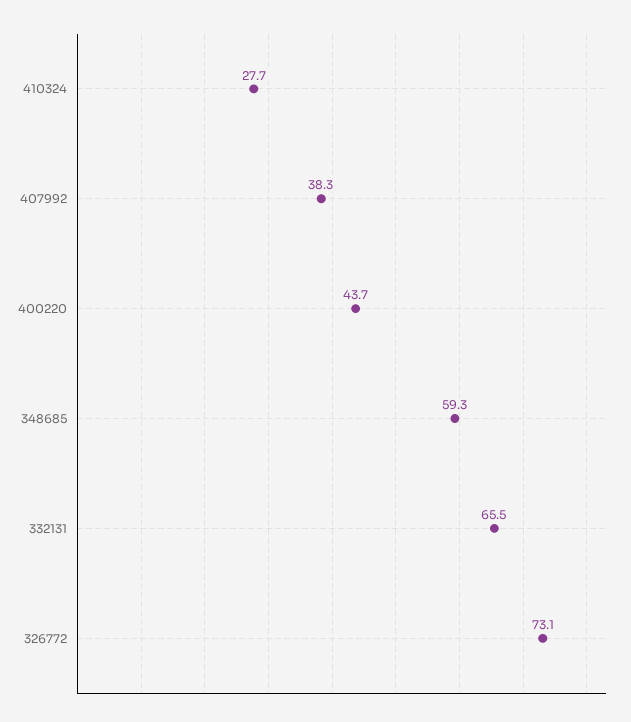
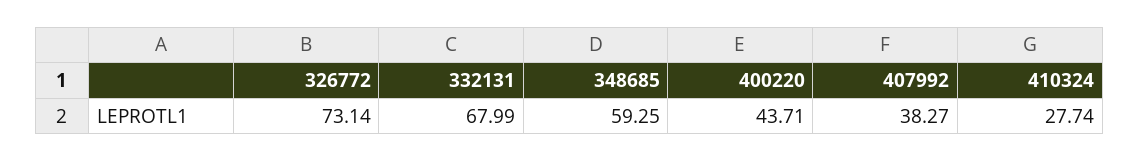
332131: 65.5 -> 67.99

